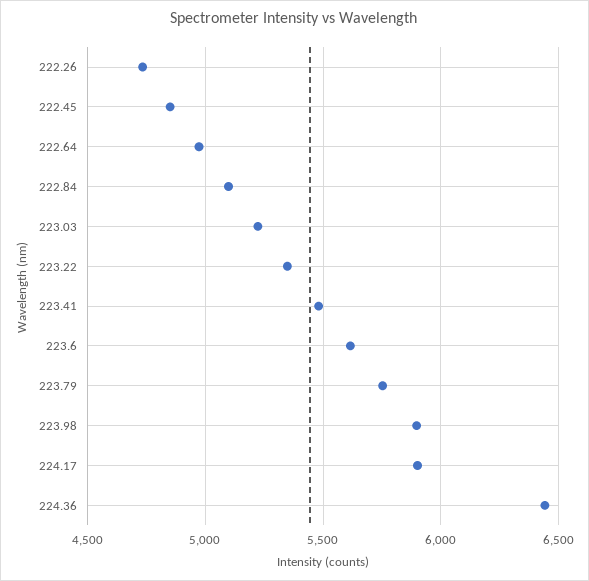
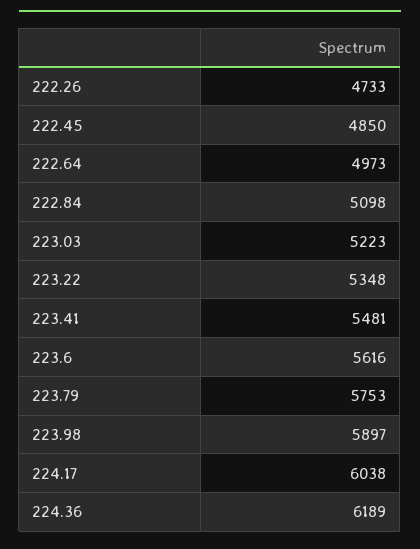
224.17: 5900 -> 6038
224.36: 6450 -> 6189

